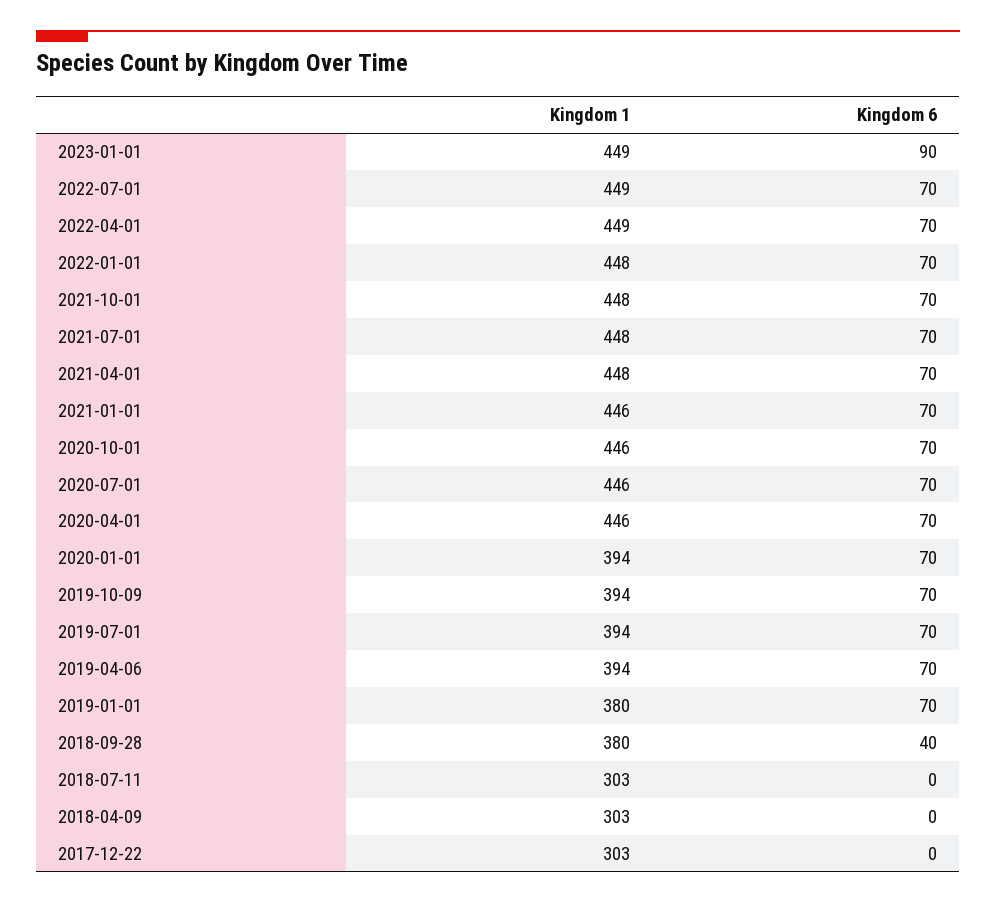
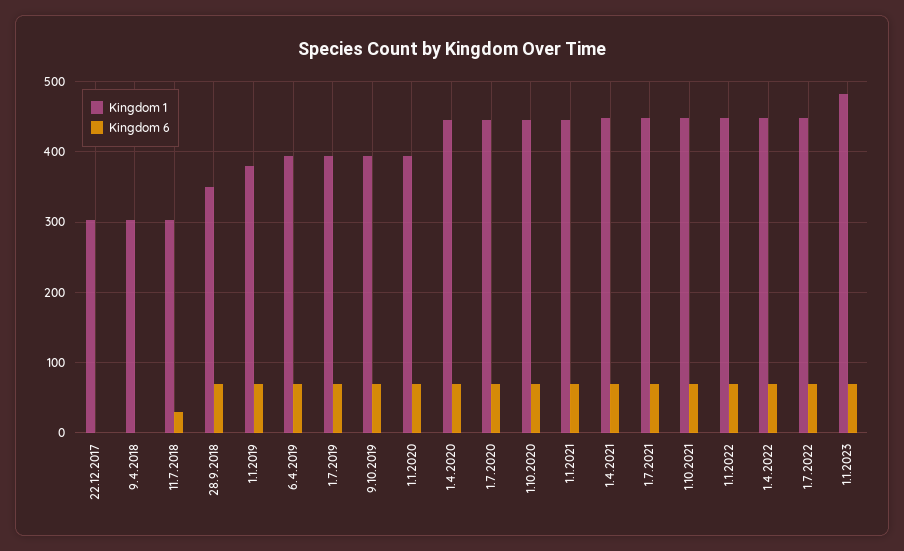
Kingdom 1, 2023-01-01: 449 -> 480
Kingdom 6, 2023-01-01: 90 -> 70
Kingdom 1, 2018-09-28: 380 -> 350
Kingdom 6, 2018-09-28: 40 -> 70
Kingdom 6, 2018-07-11: 0 -> 30

